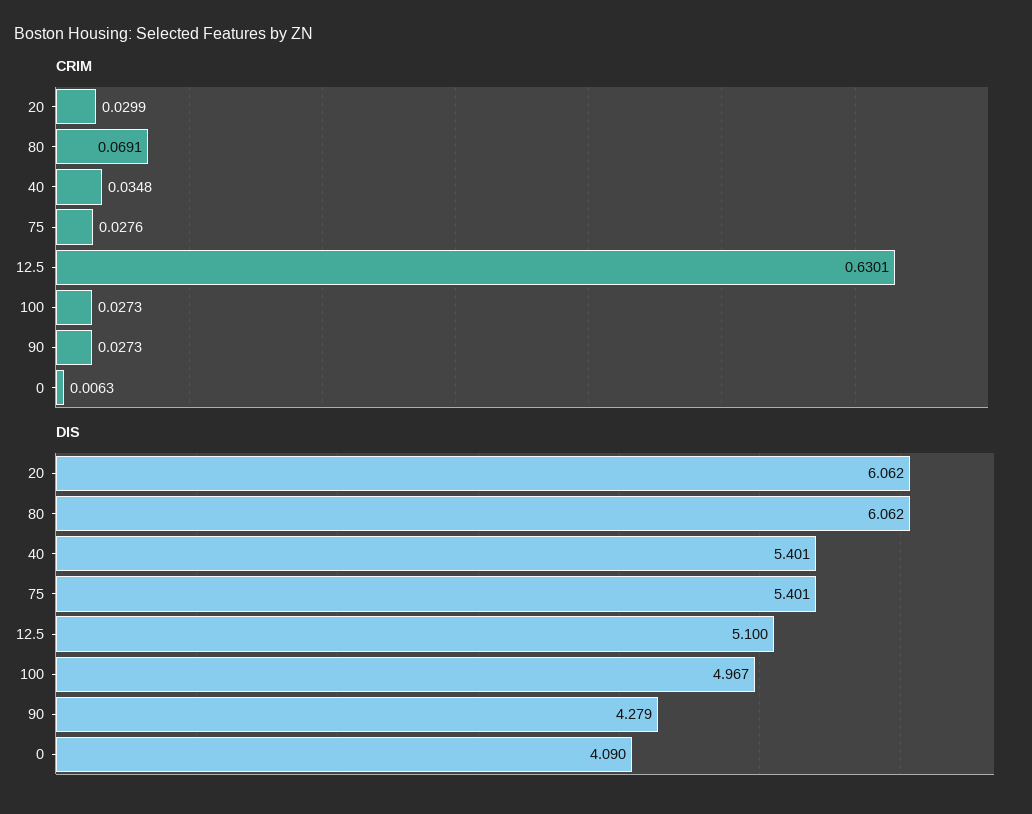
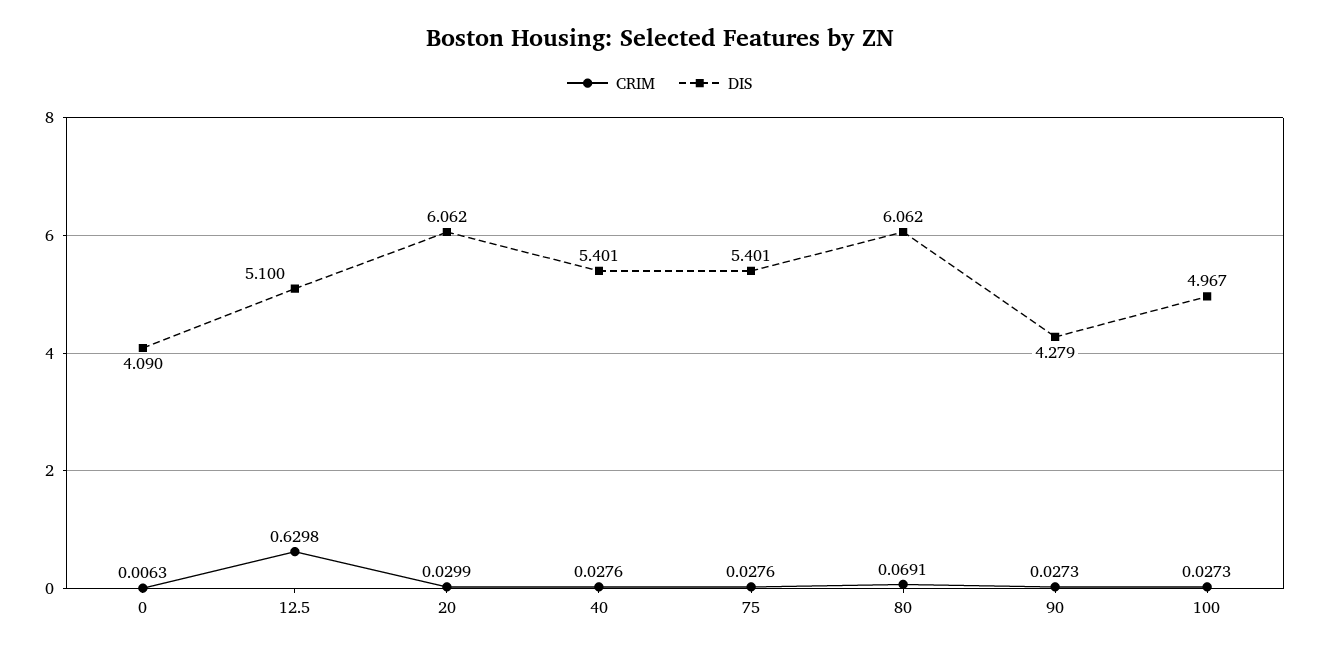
CRIM, 40: 0.0348 -> 0.0276
CRIM, 12.5: 0.6301 -> 0.6298

